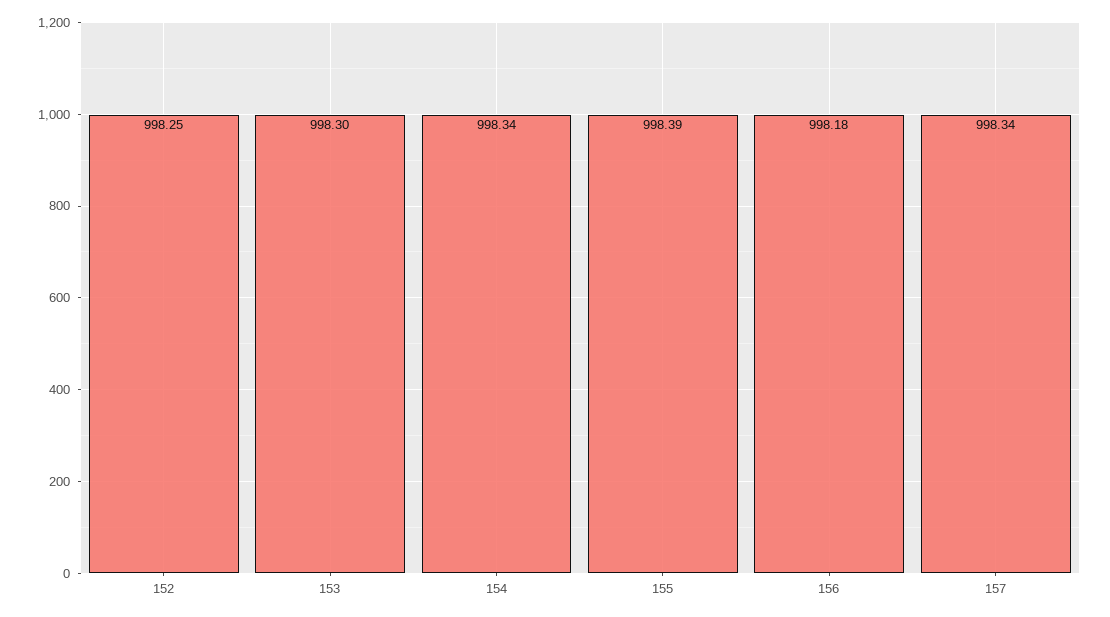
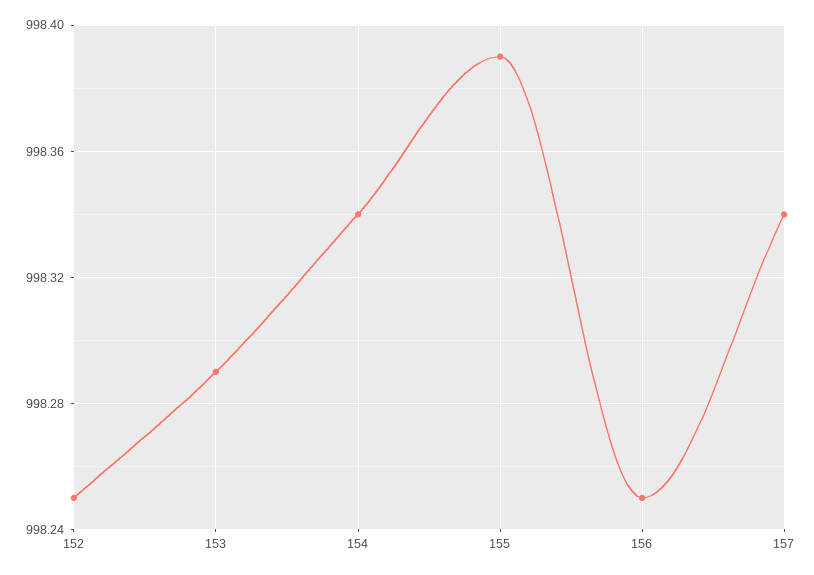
153: 998.3 -> 998.29
156: 998.18 -> 998.25

